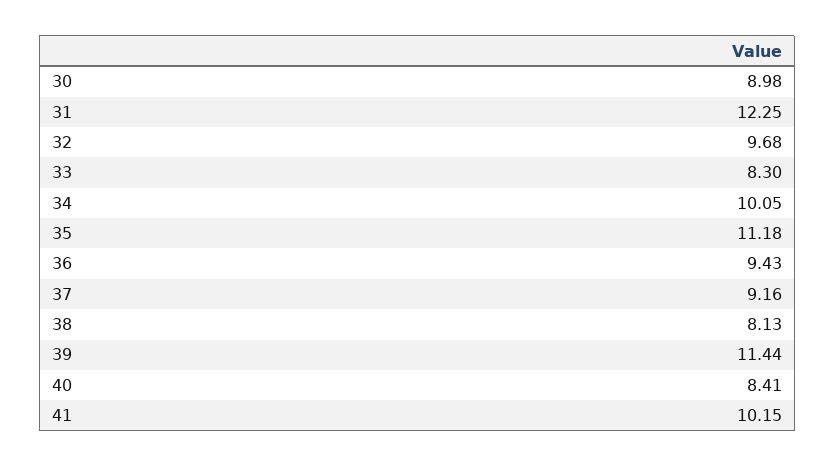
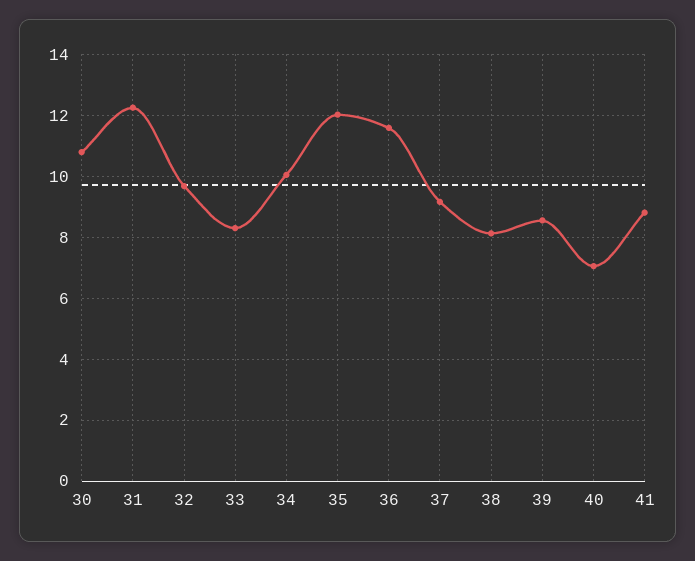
30: 8.98 -> 10.8
35: 11.18 -> 12
36: 9.43 -> 11.6
39: 11.44 -> 8.6
40: 8.41 -> 7
41: 10.15 -> 8.8

